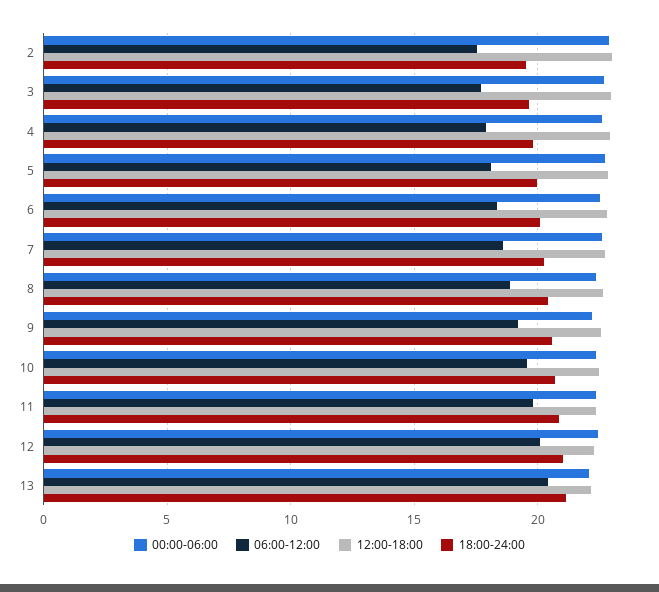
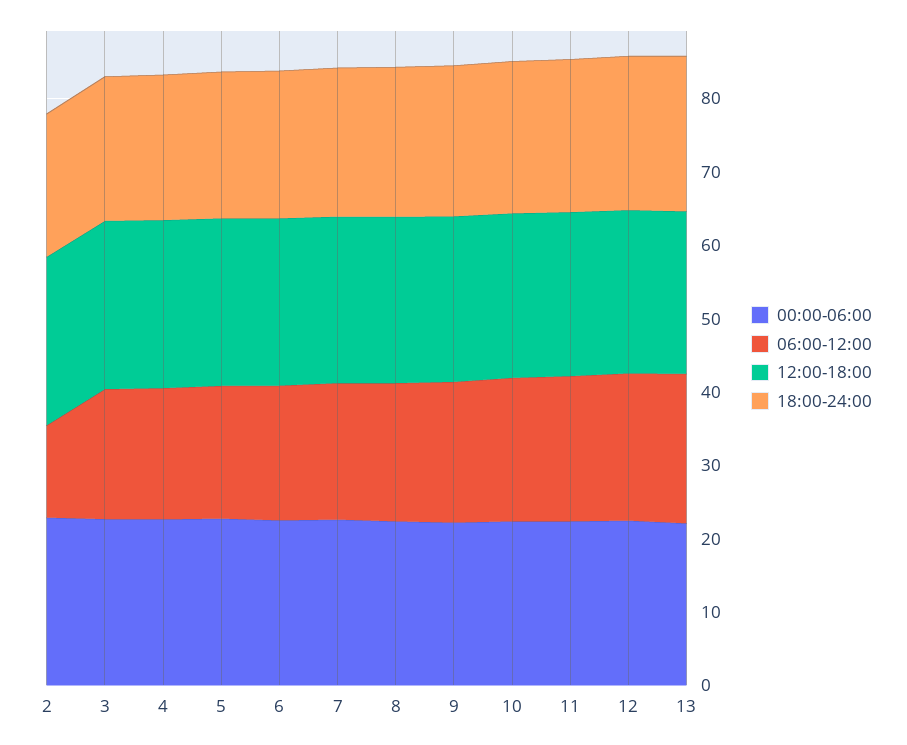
06:00-12:00, 2: 17.5 -> 12

